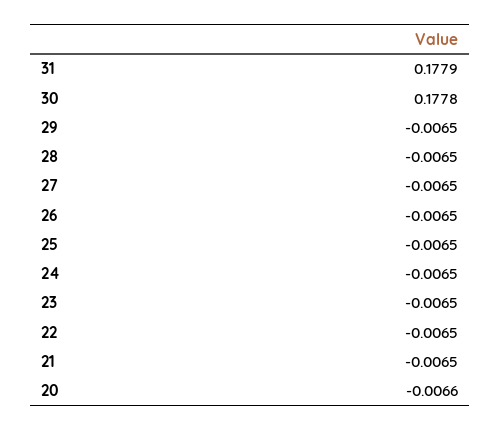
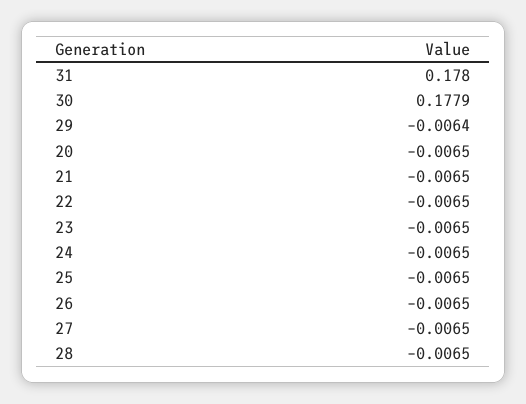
31: 0.1779 -> 0.178
30: 0.1778 -> 0.1779
29: -0.0065 -> -0.0064
20: -0.0066 -> -0.0065

